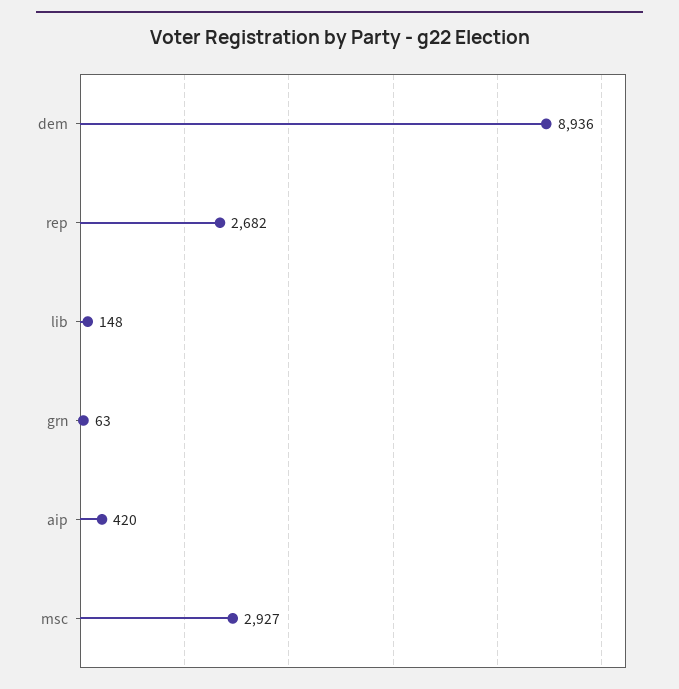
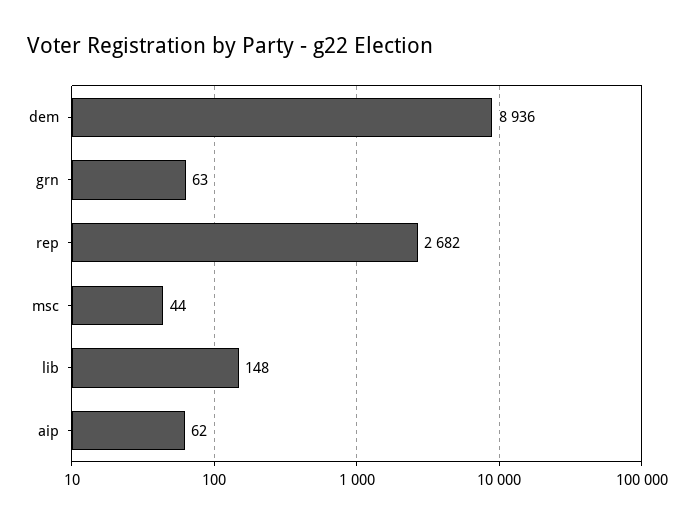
aip: 420 -> 62
msc: 2927 -> 44

